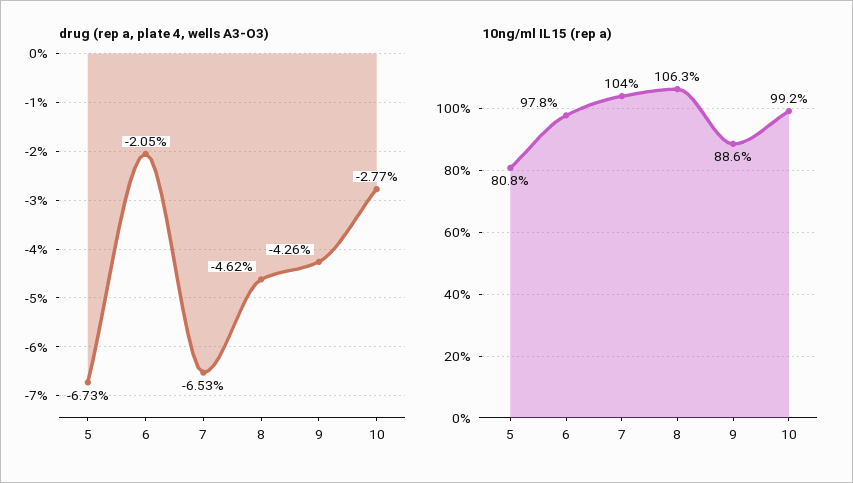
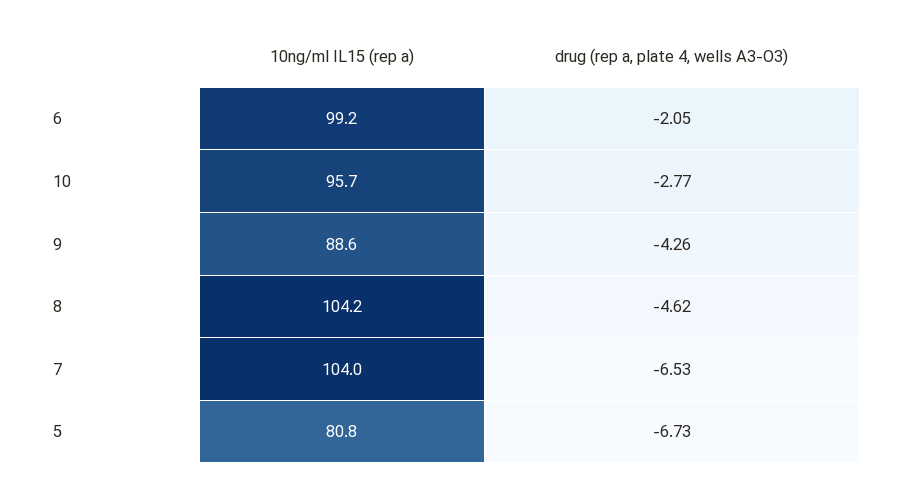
10ng/ml IL15 (rep a), 6: 97.8 -> 99.2
10ng/ml IL15 (rep a), 8: 106.3 -> 104.2
10ng/ml IL15 (rep a), 10: 99.2 -> 95.7

